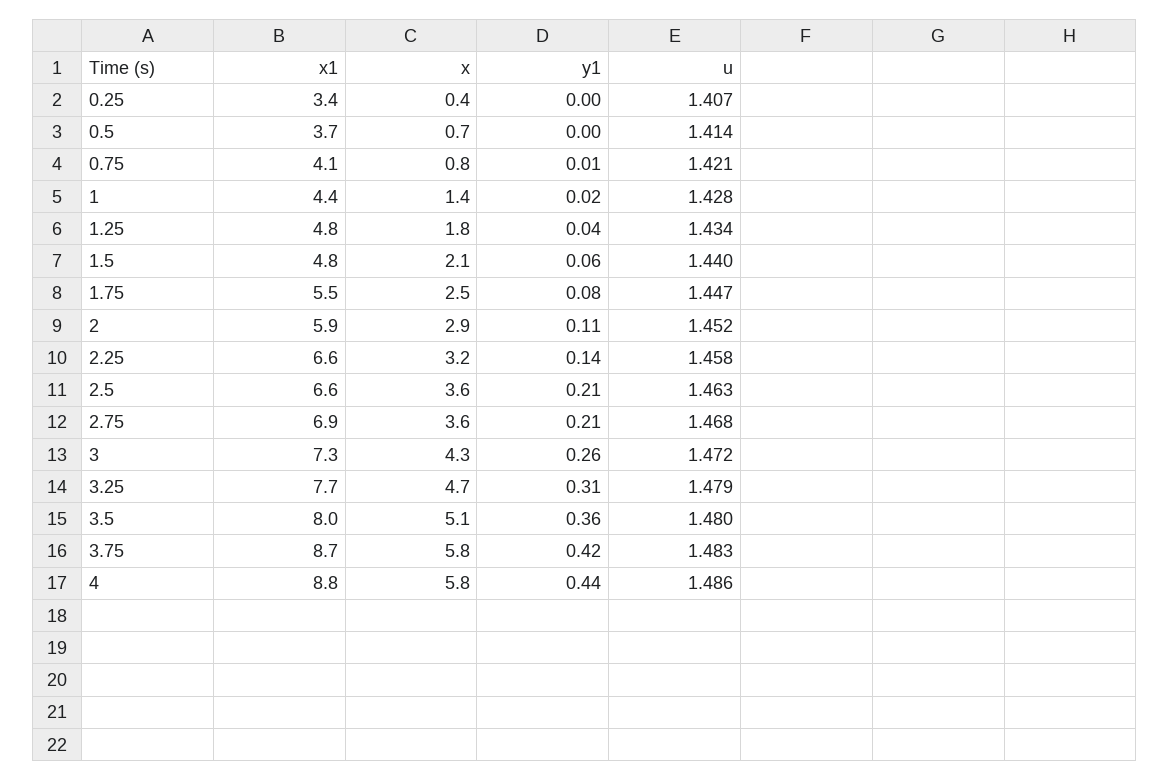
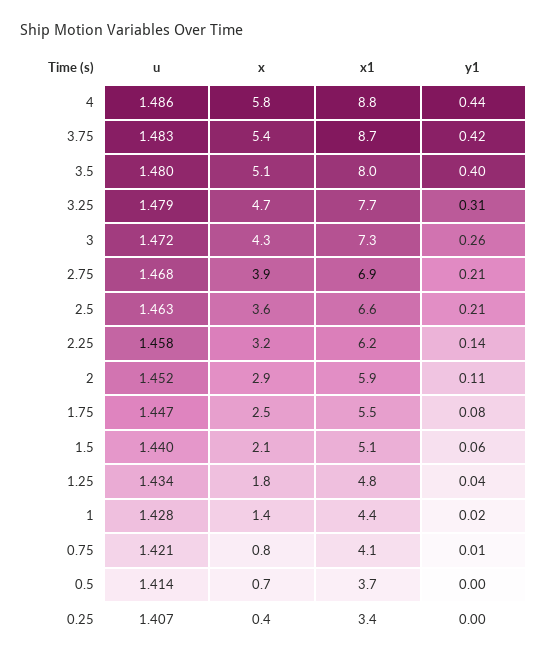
x1, 1.5: 4.8 -> 5.1
x1, 2.25: 6.6 -> 6.2
x, 2.75: 3.6 -> 3.9
y1, 3.5: 0.36 -> 0.4
x, 3.75: 5.8 -> 5.4

